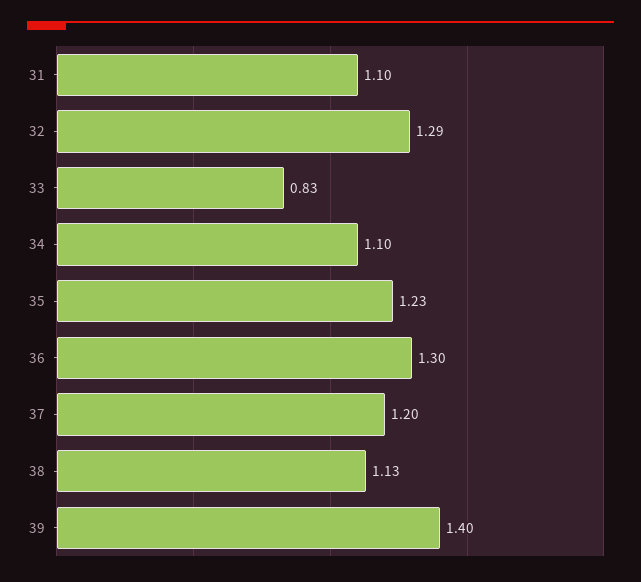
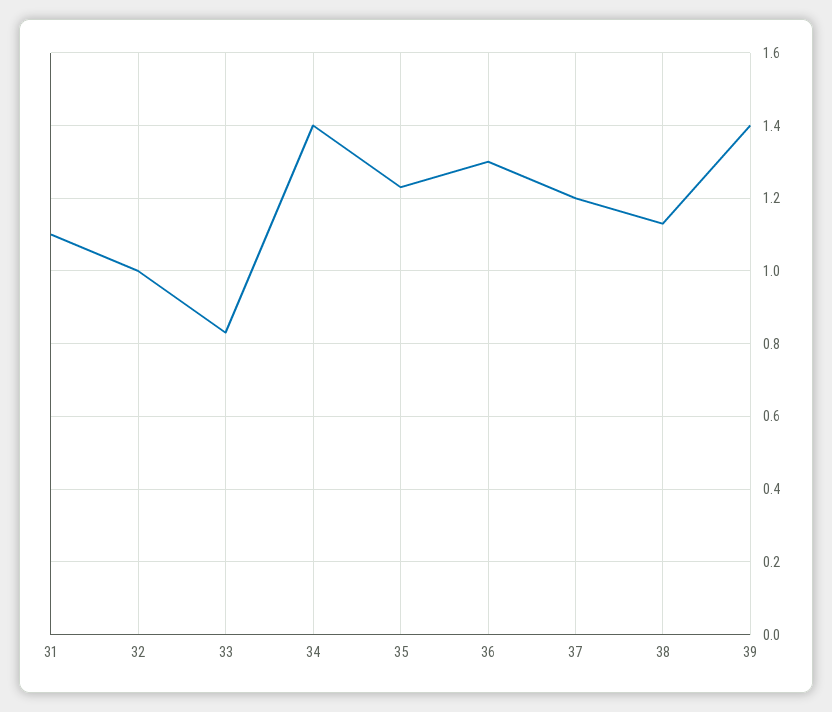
32: 1.29 -> 1
34: 1.1 -> 1.4

